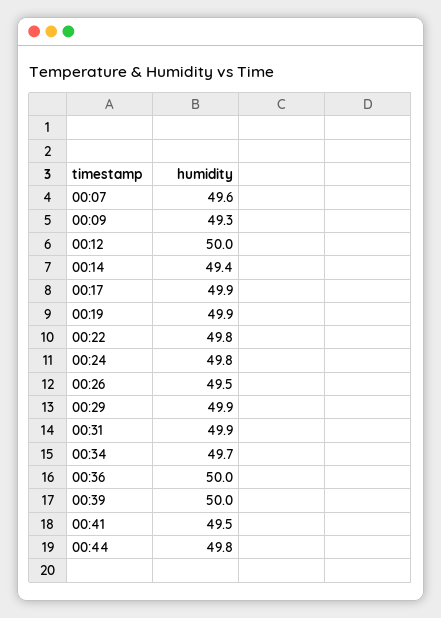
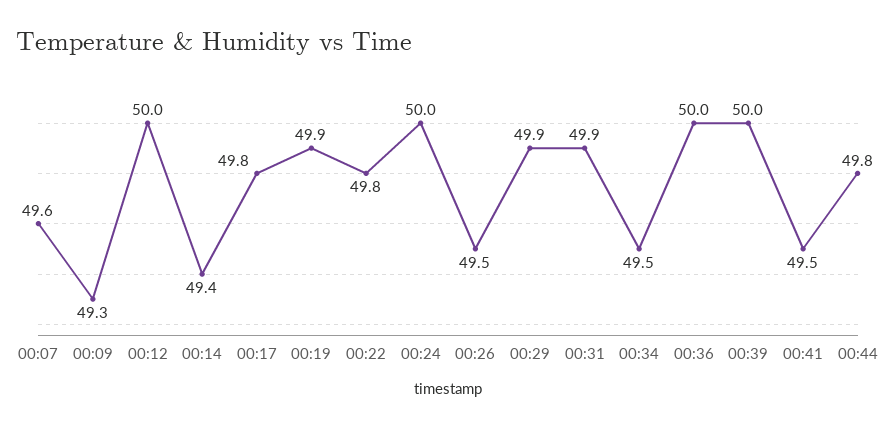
00:17: 49.9 -> 49.8
00:24: 49.8 -> 50
00:34: 49.7 -> 49.5

